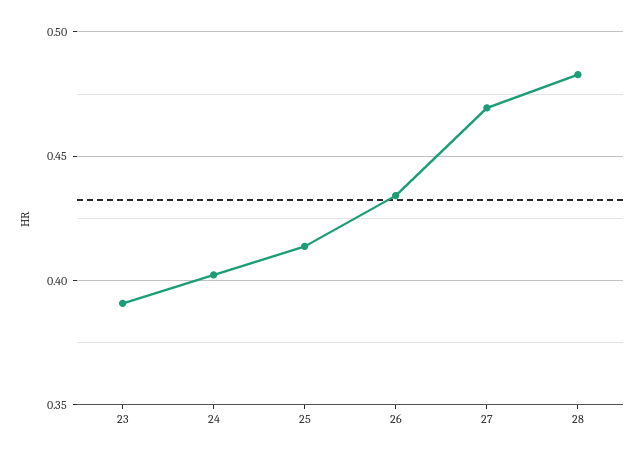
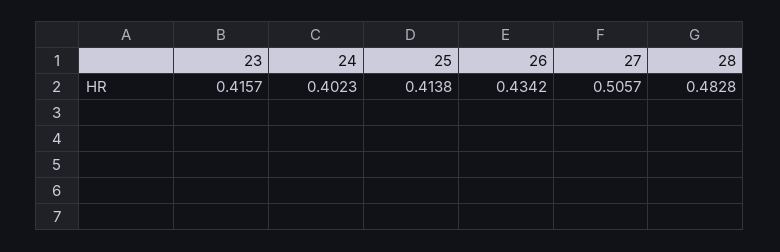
23: 0.39 -> 0.4157
27: 0.47 -> 0.5057

